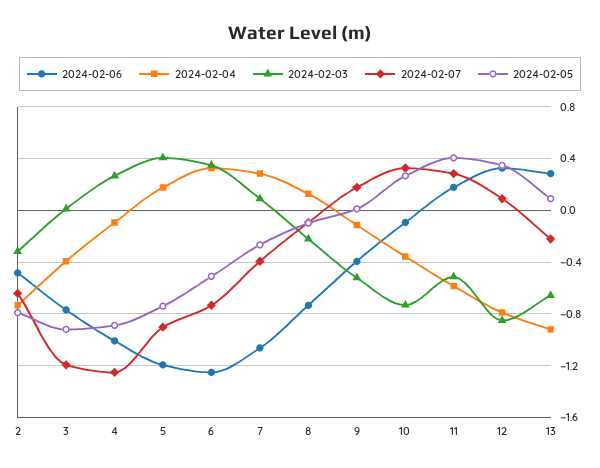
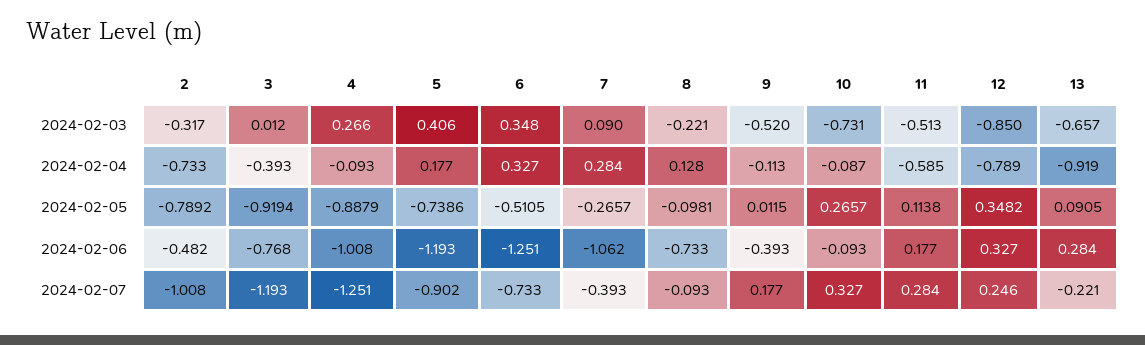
2024-02-07, 2: -0.65 -> -1.008
2024-02-04, 10: -0.35 -> -0.087
2024-02-05, 11: 0.4 -> 0.1138
2024-02-07, 12: 0.1 -> 0.246

